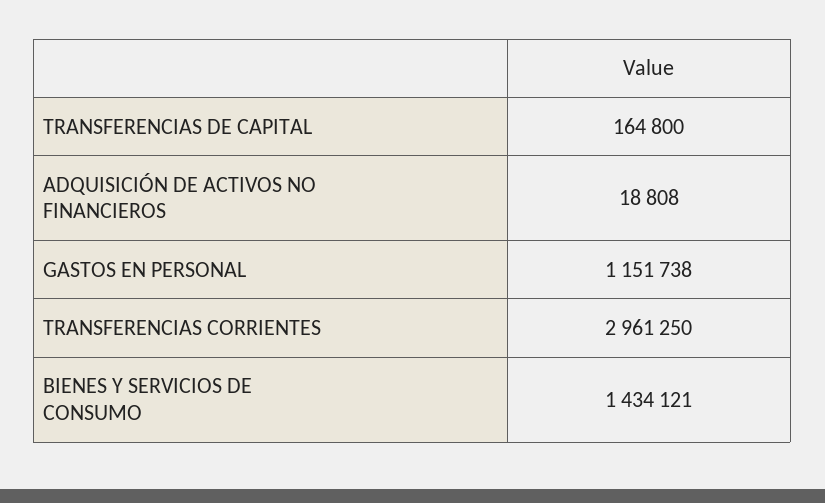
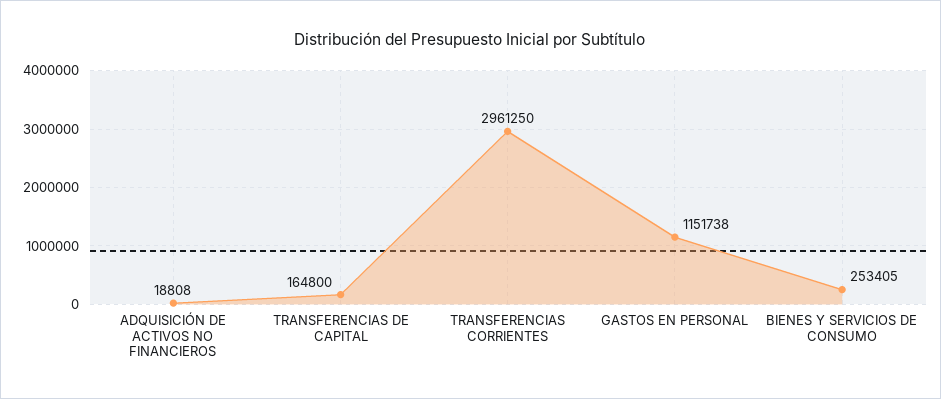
BIENES Y SERVICIOS DE CONSUMO: 1434121 -> 253405

